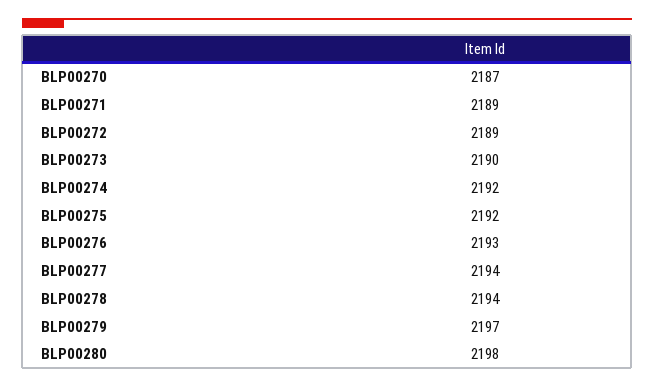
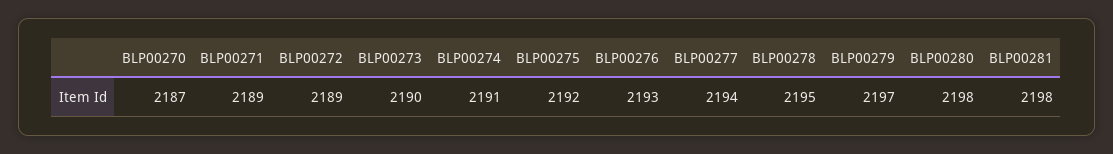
BLP00274: 2192 -> 2191
BLP00278: 2194 -> 2195
BLP00281: none -> 2198

